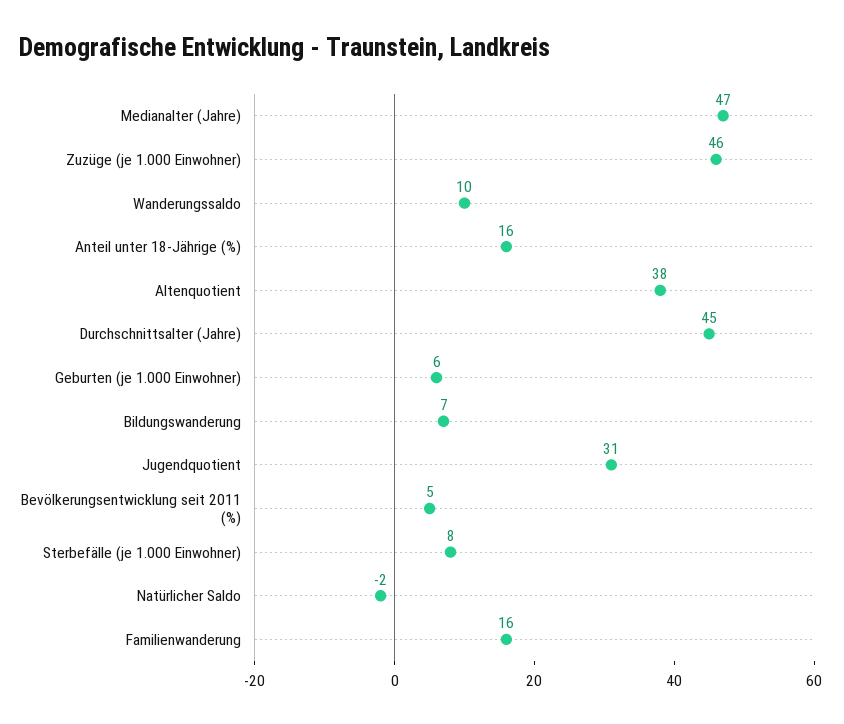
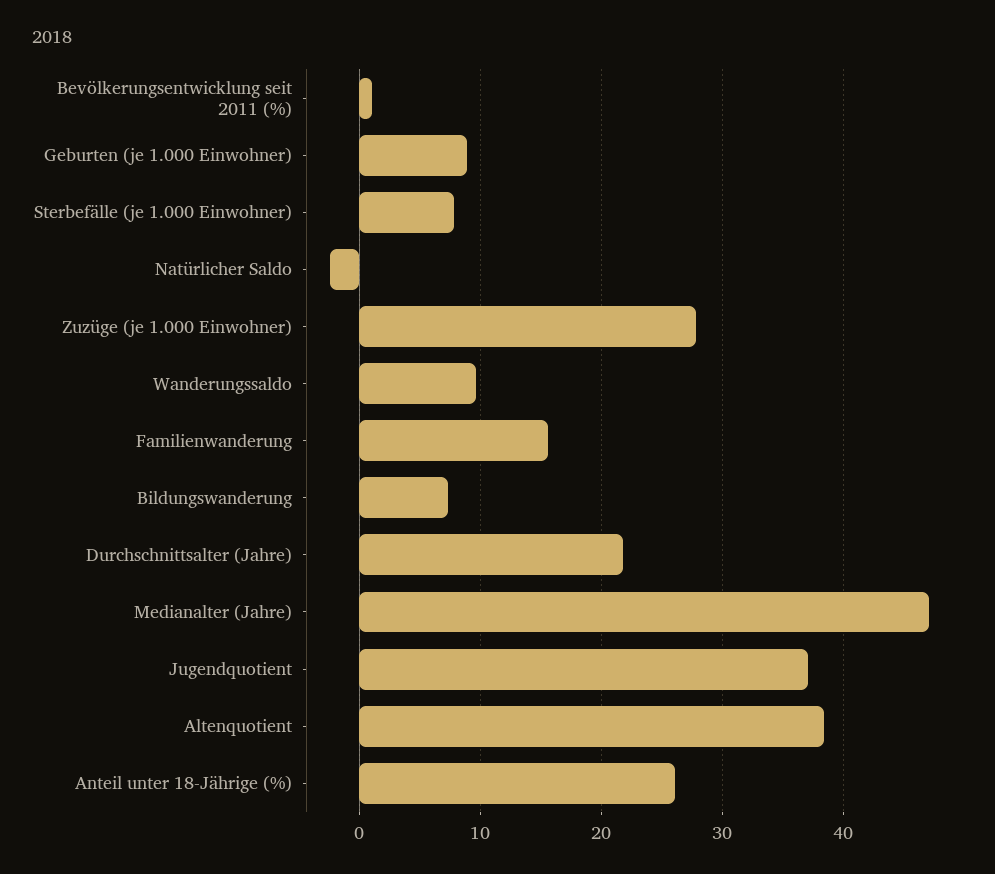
Zuzüge (je 1.000 Einwohner): 46 -> 28
Anteil unter 18-Jährige (%): 16 -> 26
Durchschnittsalter (Jahre): 45 -> 22
Geburten (je 1.000 Einwohner): 6 -> 9
Jugendquotient: 31 -> 37
Bevölkerungsentwicklung seit 2011 (%): 5 -> 1

